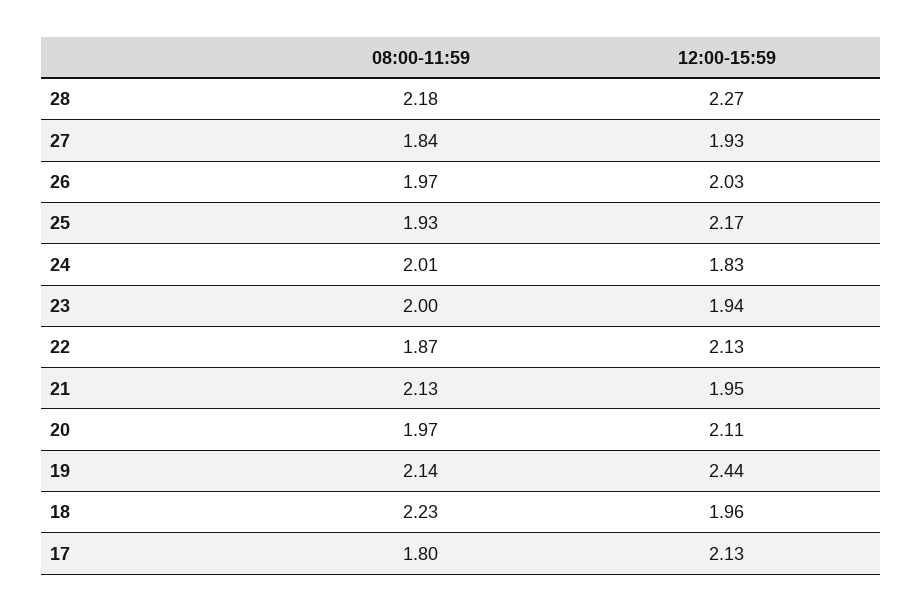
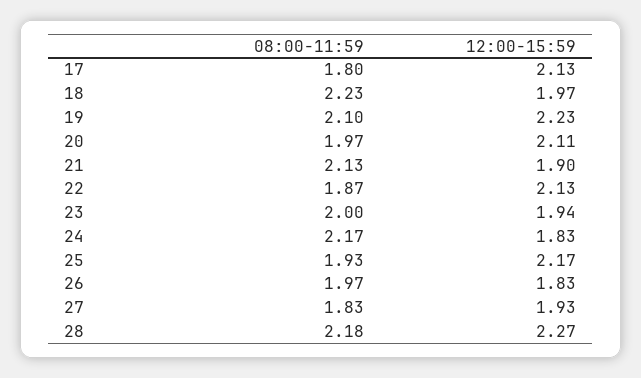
08:00-11:59, 27: 1.84 -> 1.83
12:00-15:59, 26: 2.03 -> 1.83
08:00-11:59, 24: 2.01 -> 2.17
12:00-15:59, 21: 1.95 -> 1.9
08:00-11:59, 19: 2.14 -> 2.1
12:00-15:59, 19: 2.44 -> 2.23
12:00-15:59, 18: 1.96 -> 1.97

